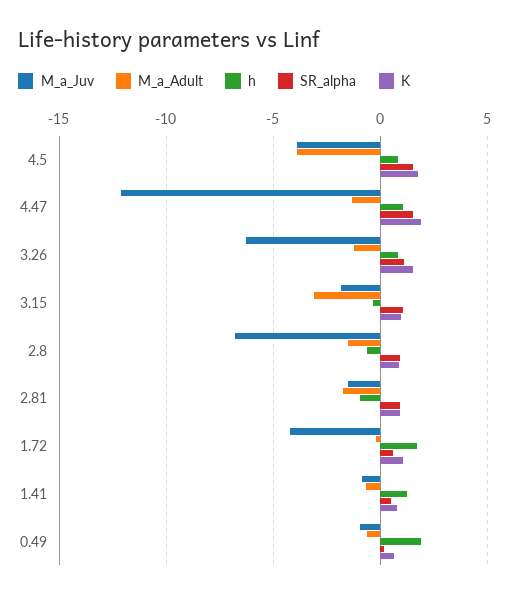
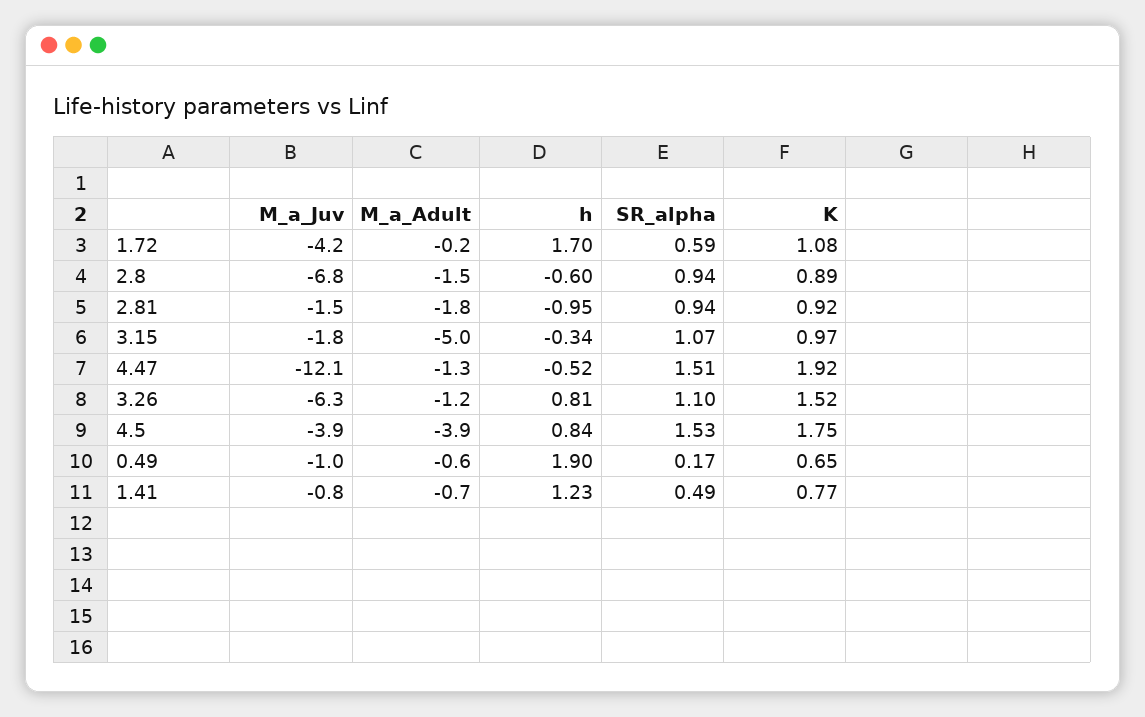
h, 4.47: 1 -> -0.52
M_a_Adult, 3.15: -3 -> -5

